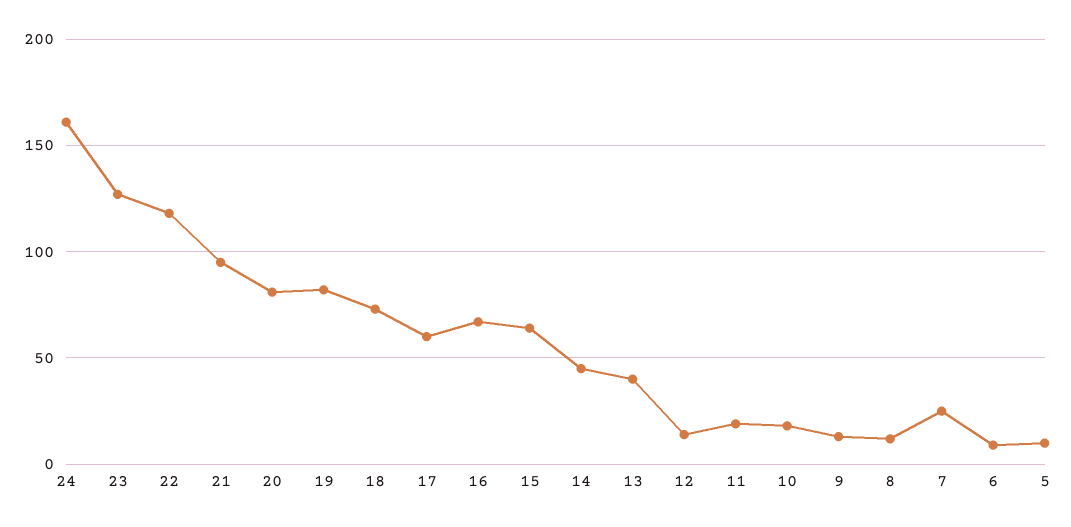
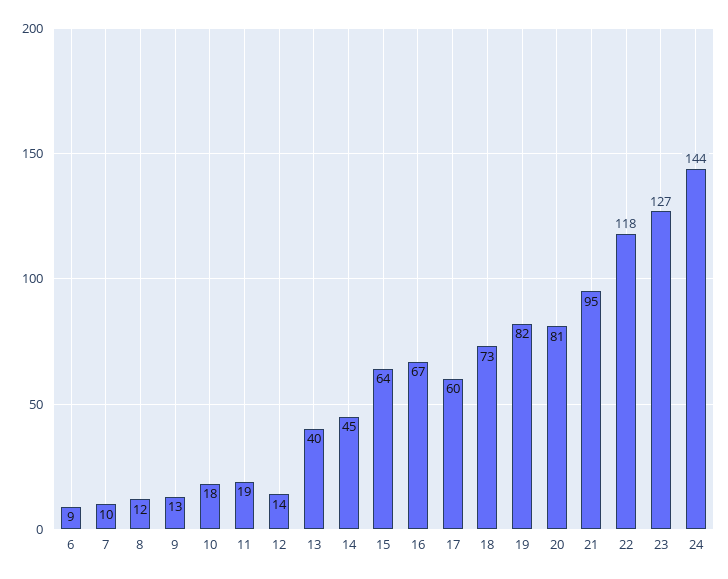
24: 160 -> 144
7: 25 -> 10
5: 10 -> none

